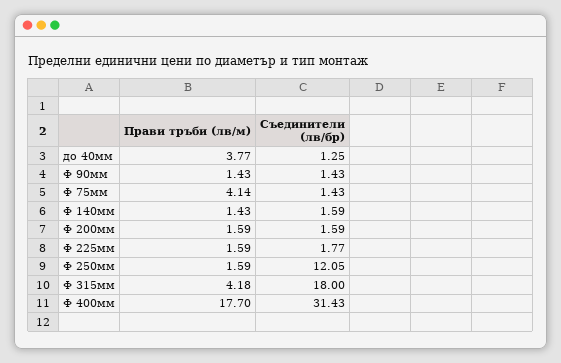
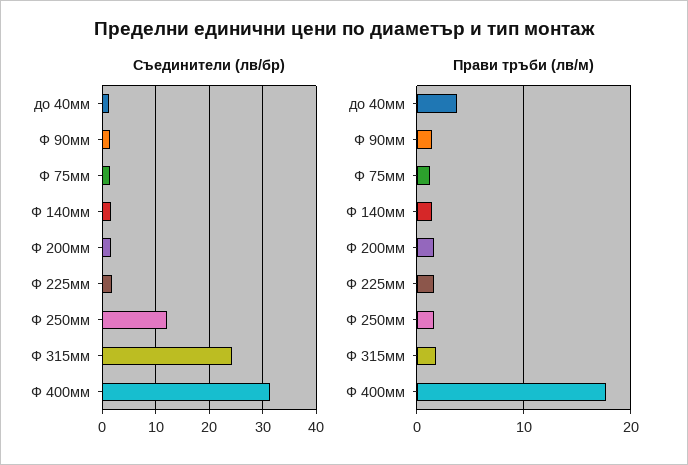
Прави тръби (лв/м), Ф 75мм: 4.14 -> 1
Прави тръби (лв/м), Ф 315мм: 4.18 -> 2
Съединители (лв/бр), Ф 315мм: 18 -> 24

